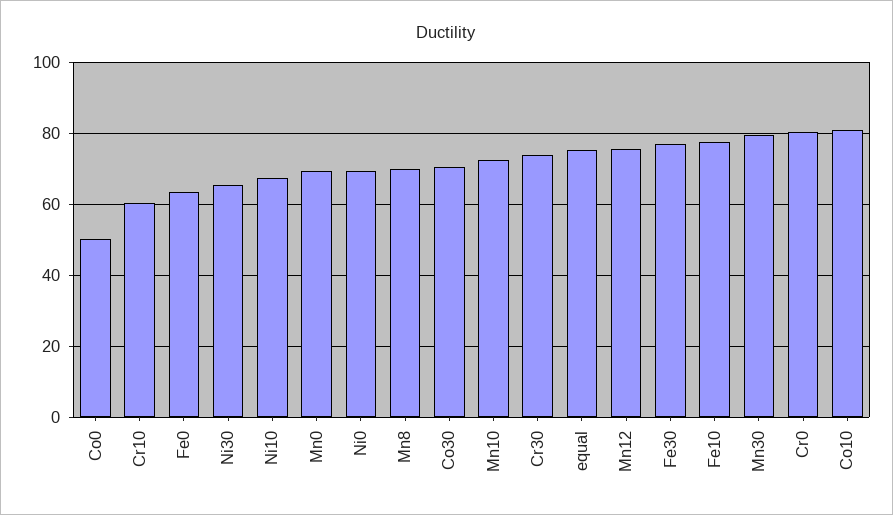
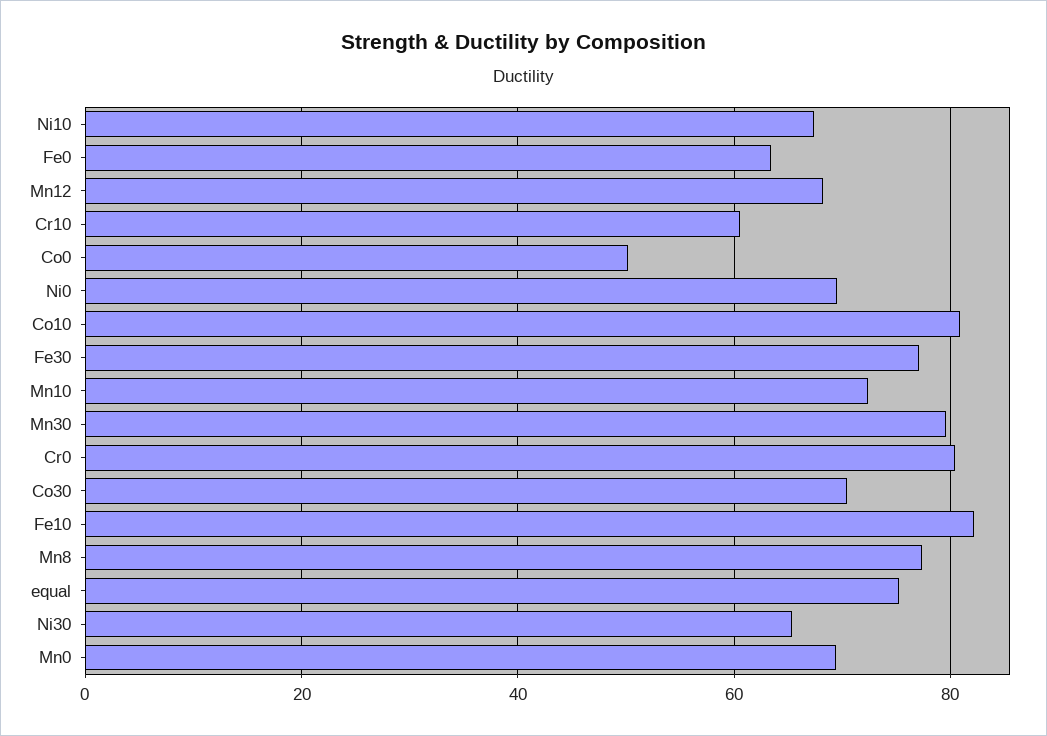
Mn8: 70 -> 78
Cr30: 74 -> none
Mn12: 76 -> 68
Fe10: 78 -> 82

